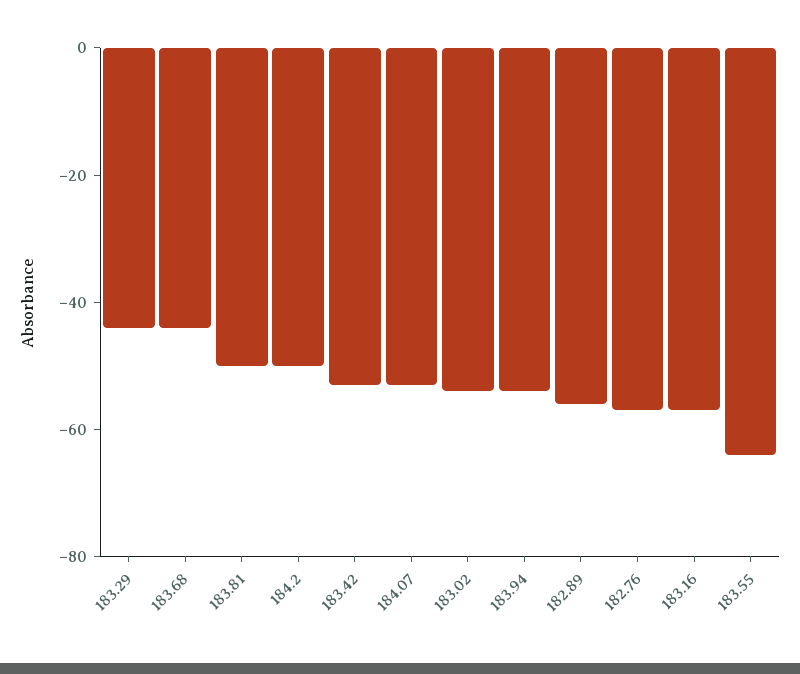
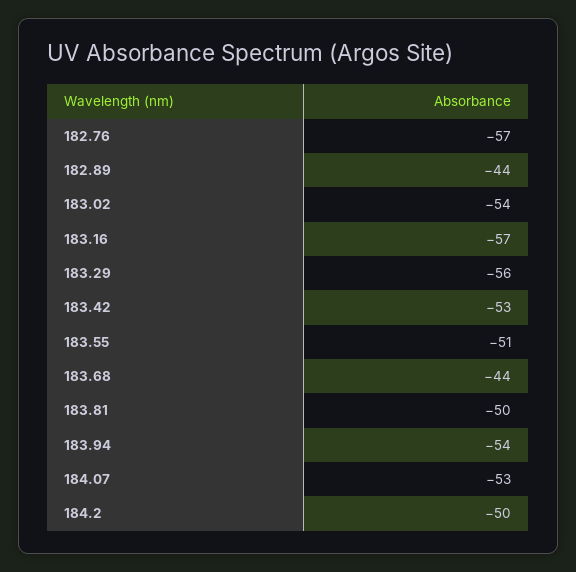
183.29: -45 -> -56
182.89: -55 -> -44
183.55: -65 -> -51

